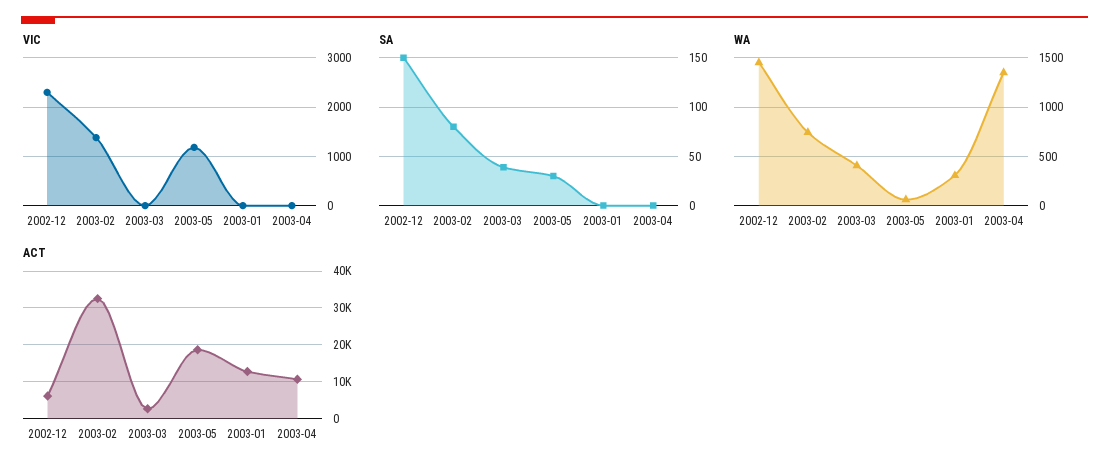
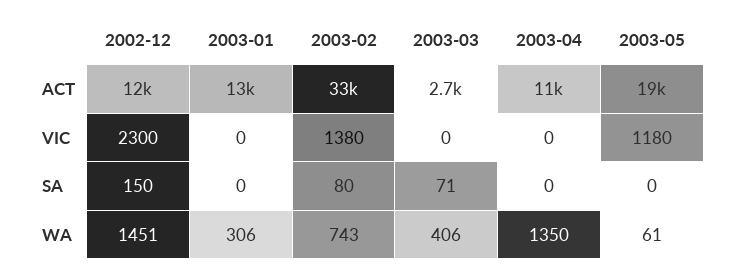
SA, 2003-03: 40 -> 71
SA, 2003-05: 30 -> 0
ACT, 2002-12: 6000 -> 12000

